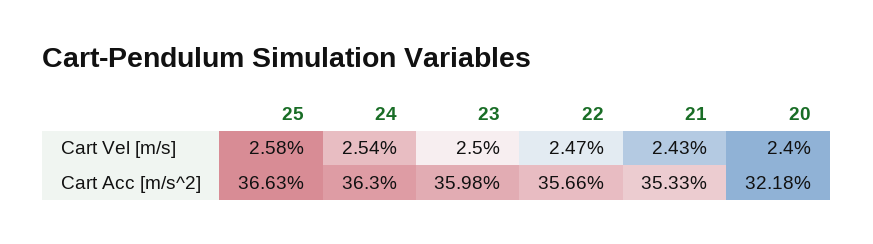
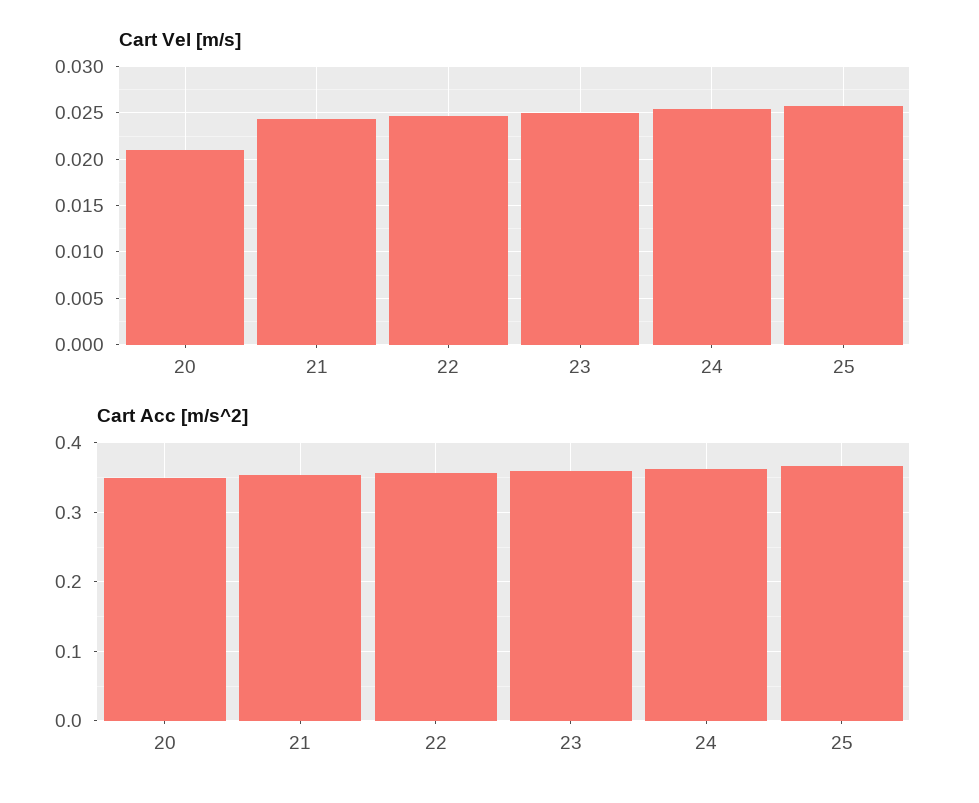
Cart Vel [m/s], 20: 0.024 -> 0.021
Cart Acc [m/s^2], 20: 0.3218 -> 0.35

